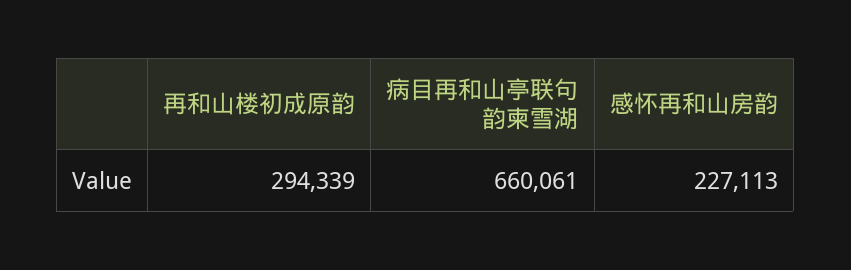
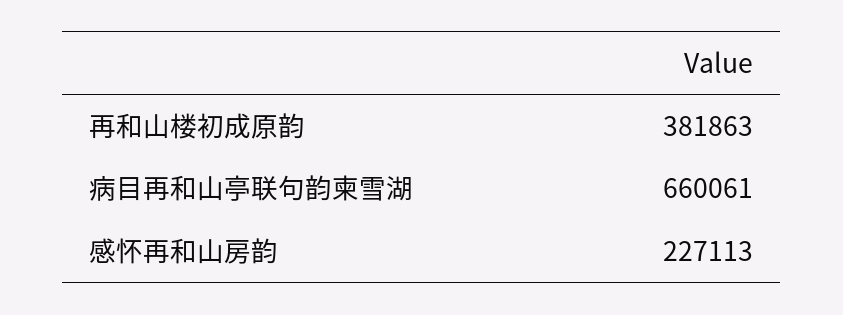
再和山楼初成原韵: 294339 -> 381863

